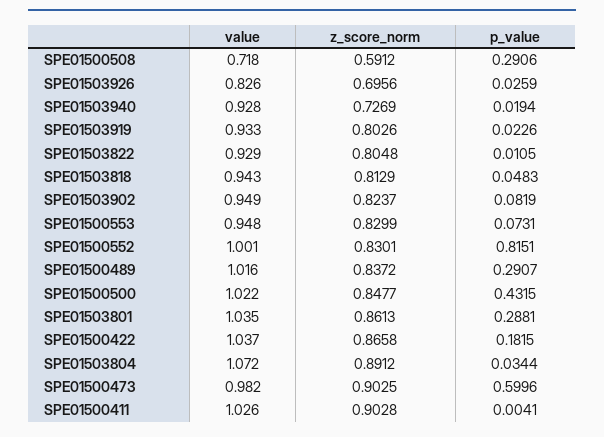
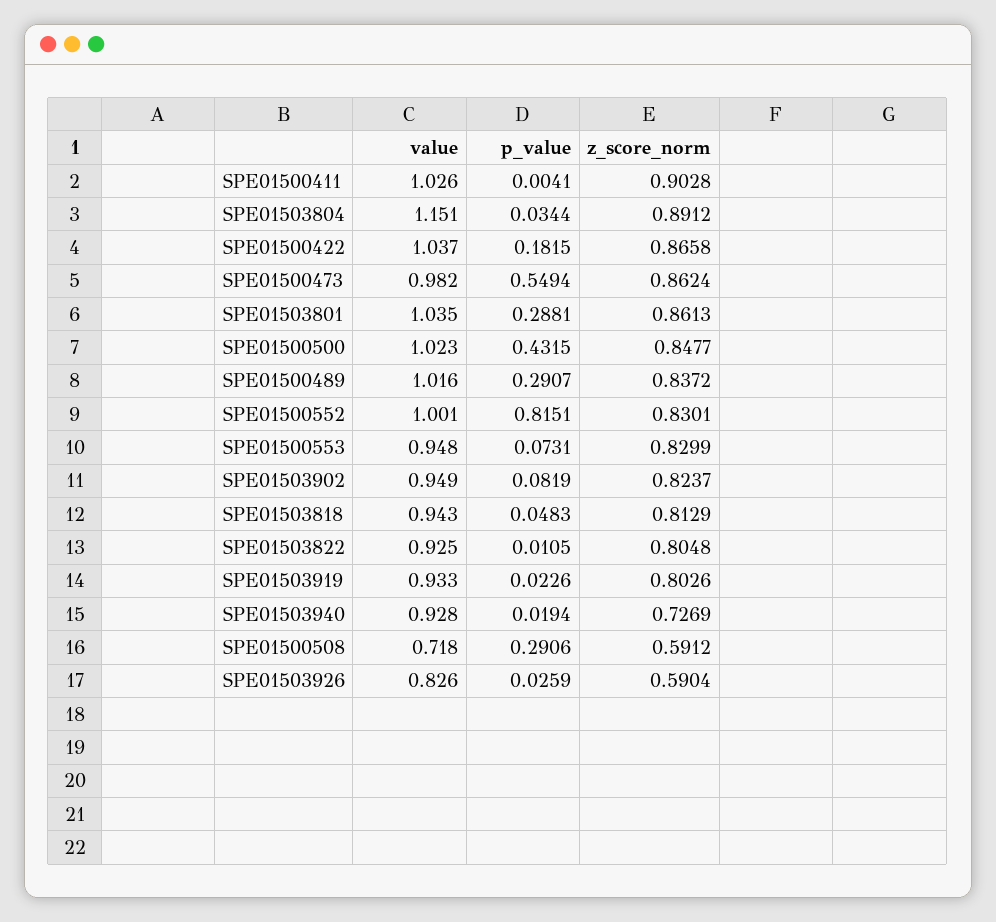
z_score_norm, SPE01503926: 0.6956 -> 0.5904
value, SPE01503822: 0.929 -> 0.925
value, SPE01500500: 1.022 -> 1.023
value, SPE01503804: 1.072 -> 1.151
z_score_norm, SPE01500473: 0.9025 -> 0.8624
p_value, SPE01500473: 0.5996 -> 0.5494

